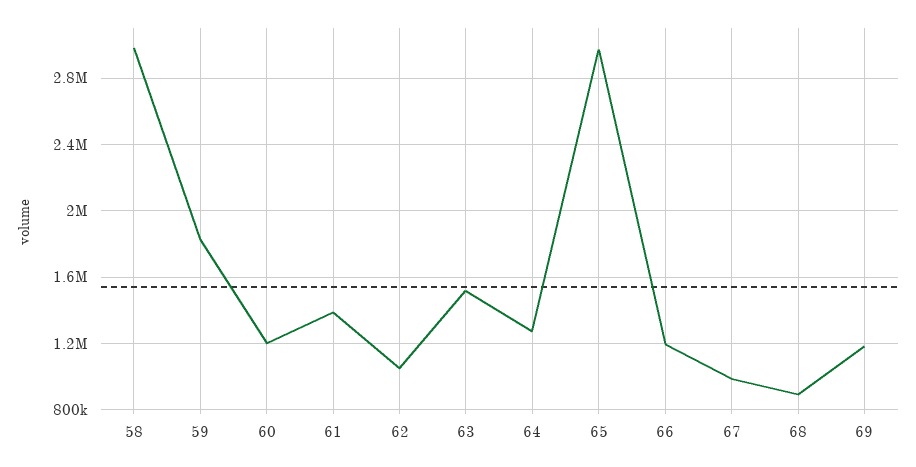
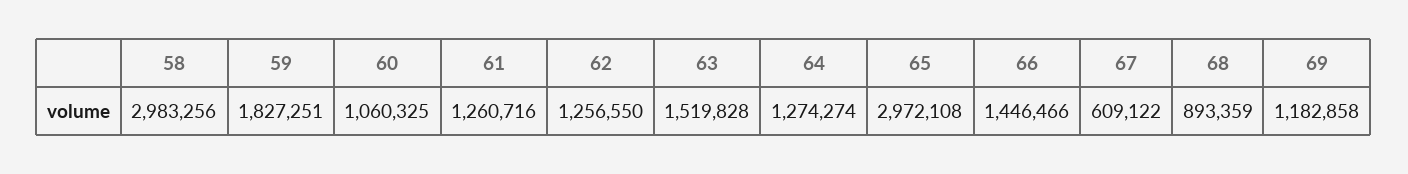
60: 1200000 -> 1060325
61: 1400000 -> 1260716
62: 1050000 -> 1256550
66: 1200000 -> 1446466
67: 1000000 -> 609122

